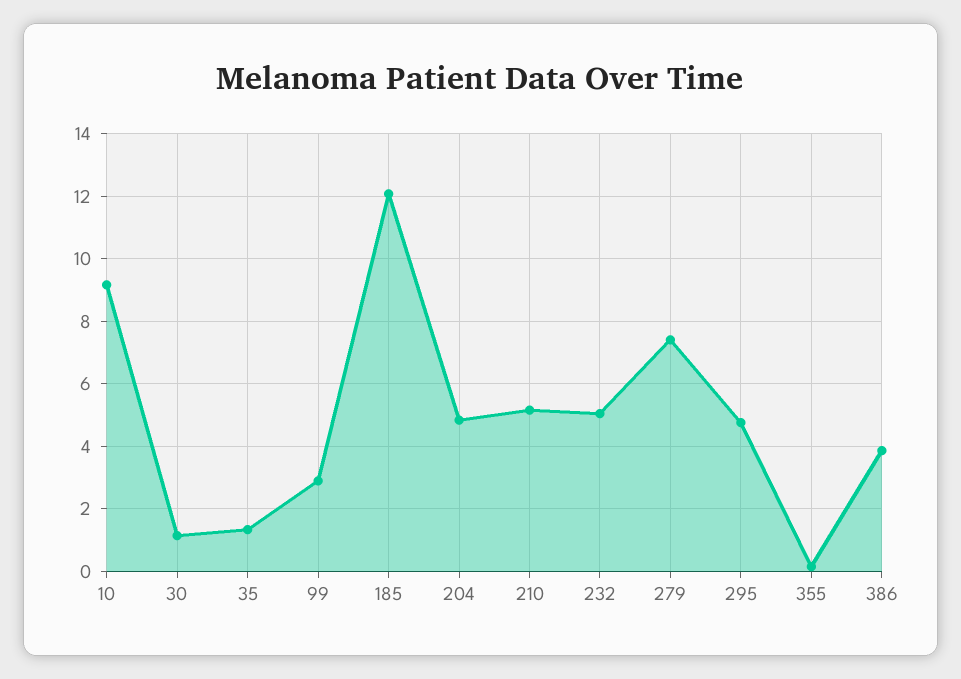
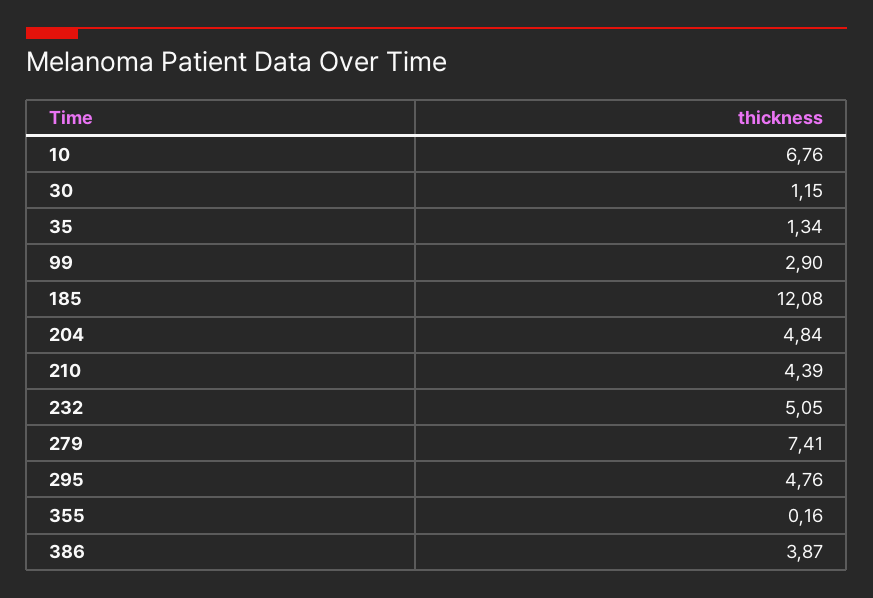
10: 9.2 -> 6.76
210: 5.2 -> 4.39

